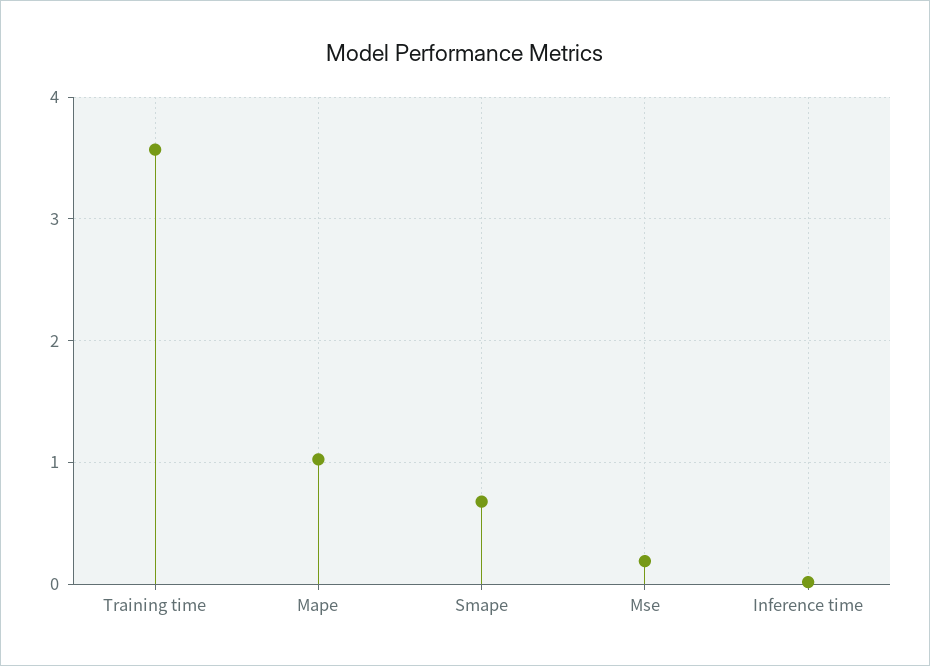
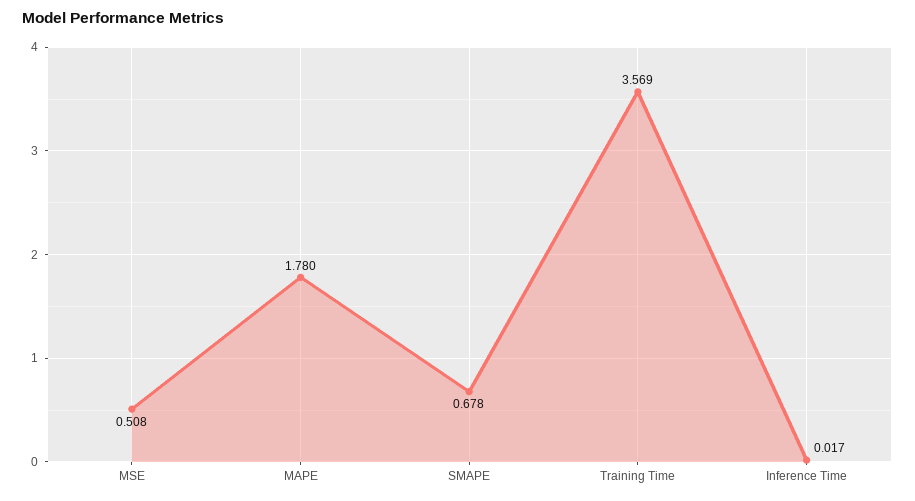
Mape: 1 -> 1.78
Mse: 0.2 -> 0.508

